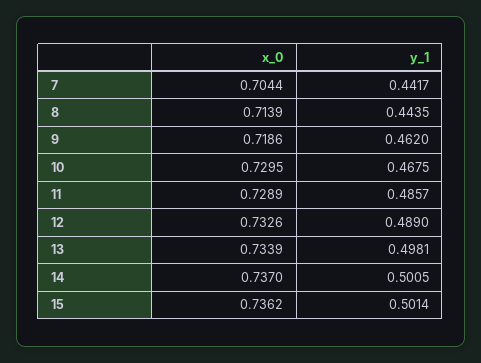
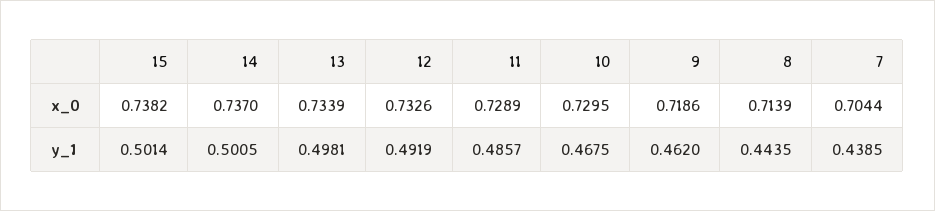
y_1, 7: 0.4417 -> 0.4385
y_1, 12: 0.489 -> 0.4919
x_0, 15: 0.7362 -> 0.7382

